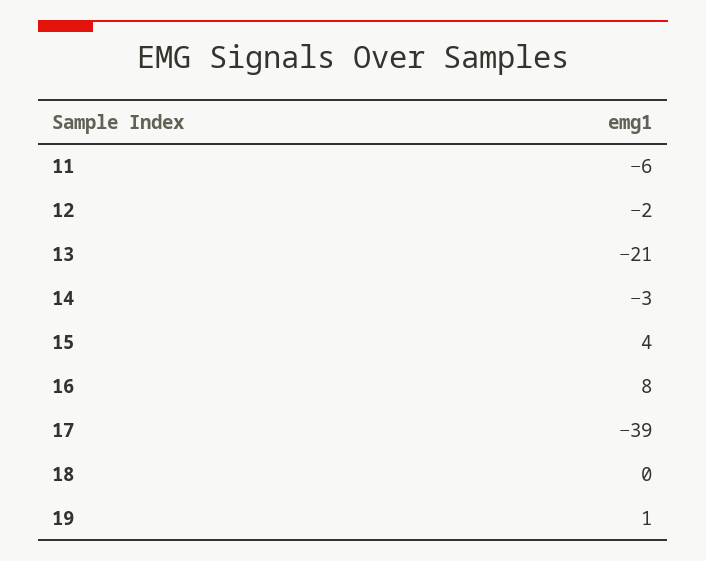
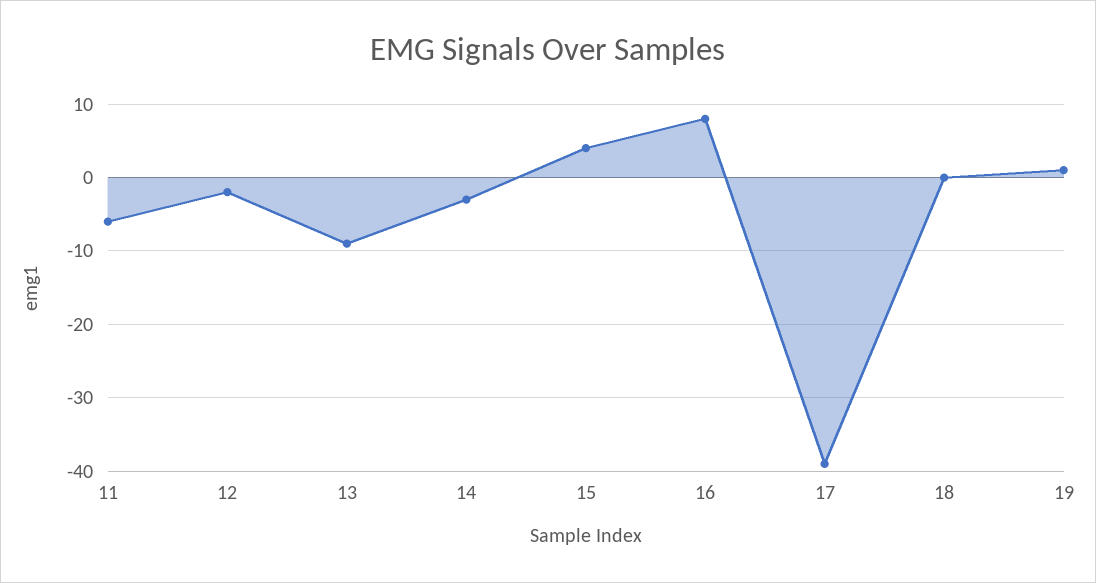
13: -21 -> -9

